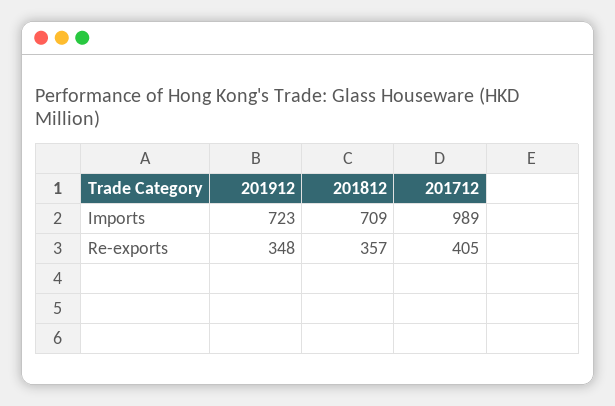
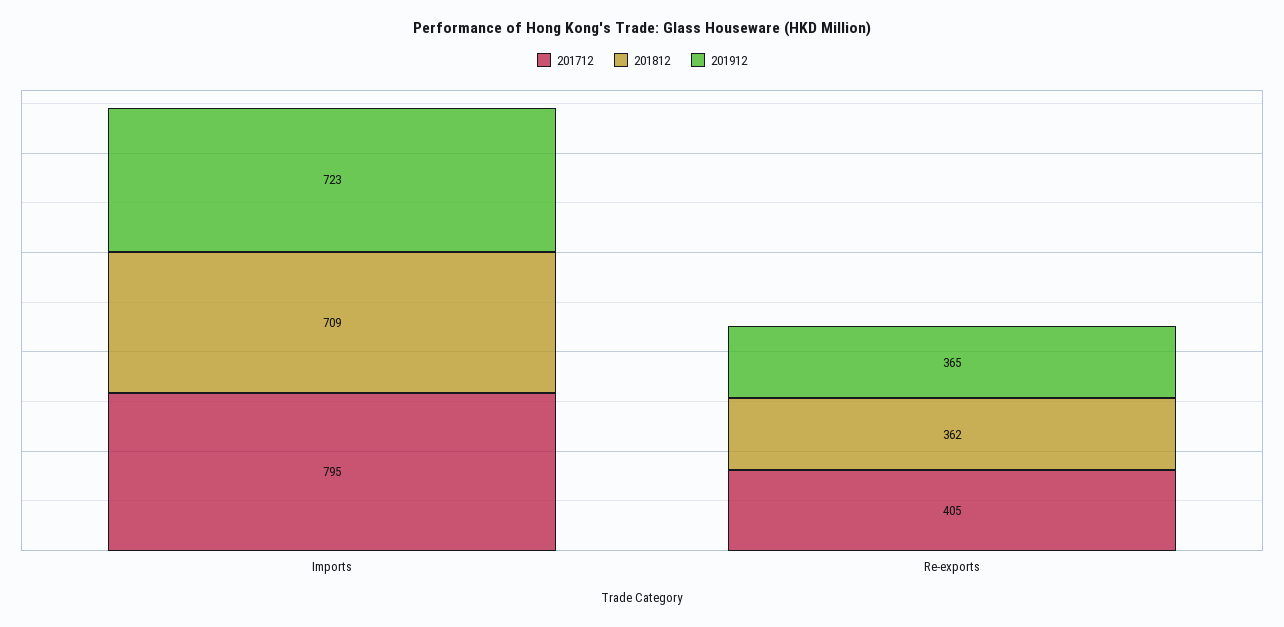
201712, Imports: 989 -> 795
201912, Re-exports: 348 -> 365
201812, Re-exports: 357 -> 362

